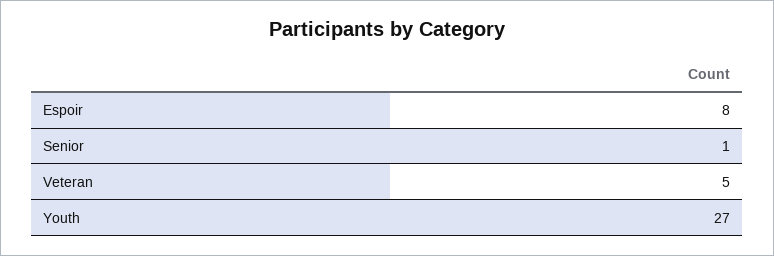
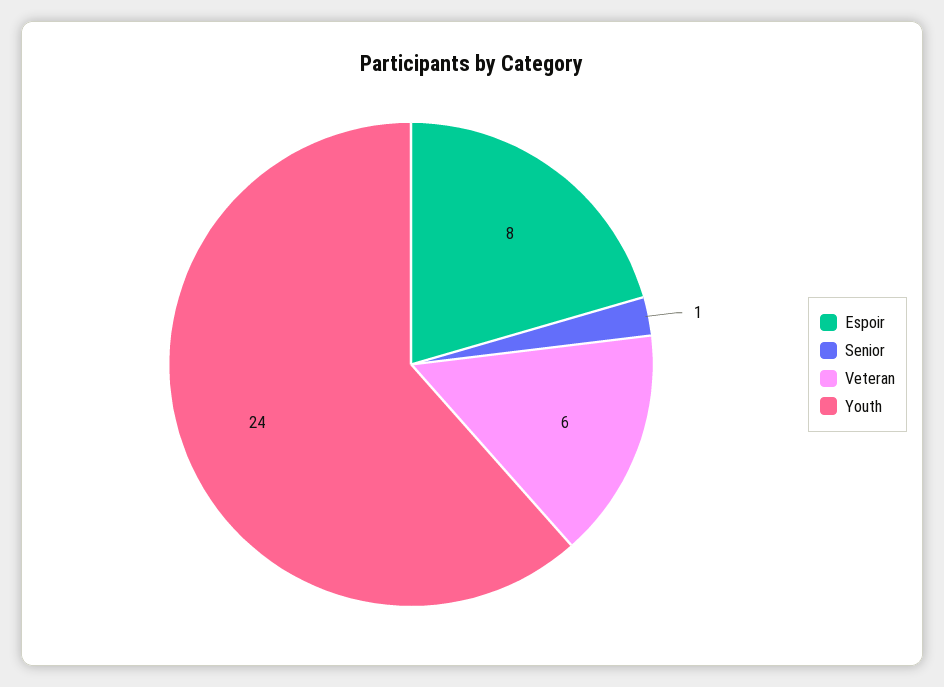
Veteran: 5 -> 6
Youth: 27 -> 24

